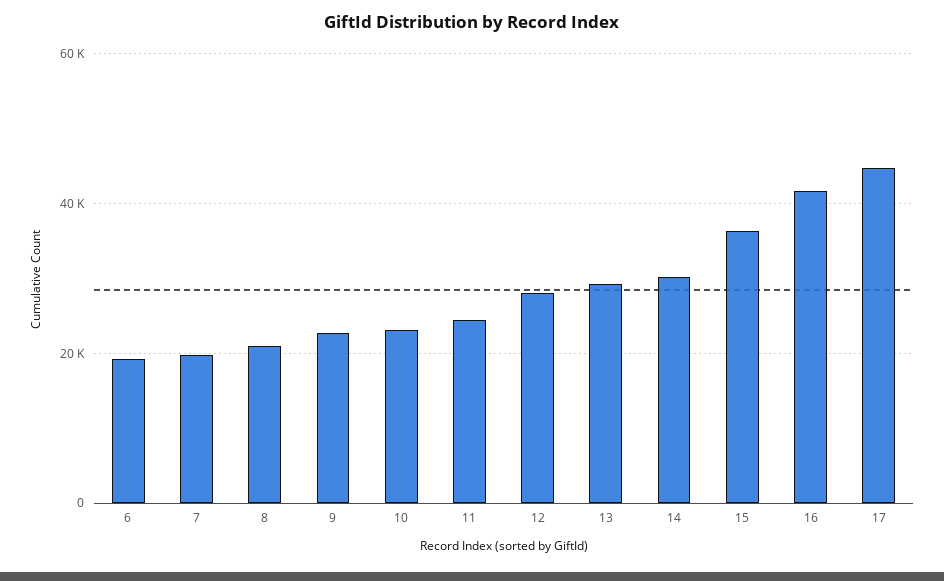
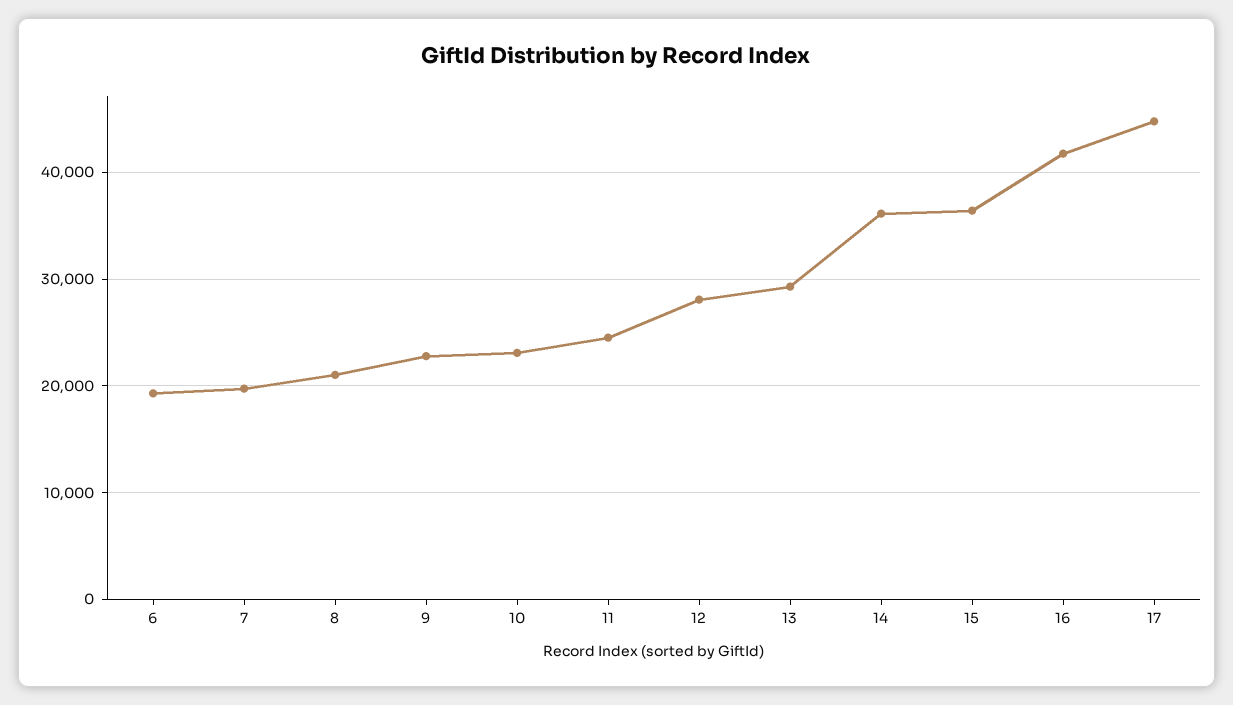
14: 30000 -> 36000

